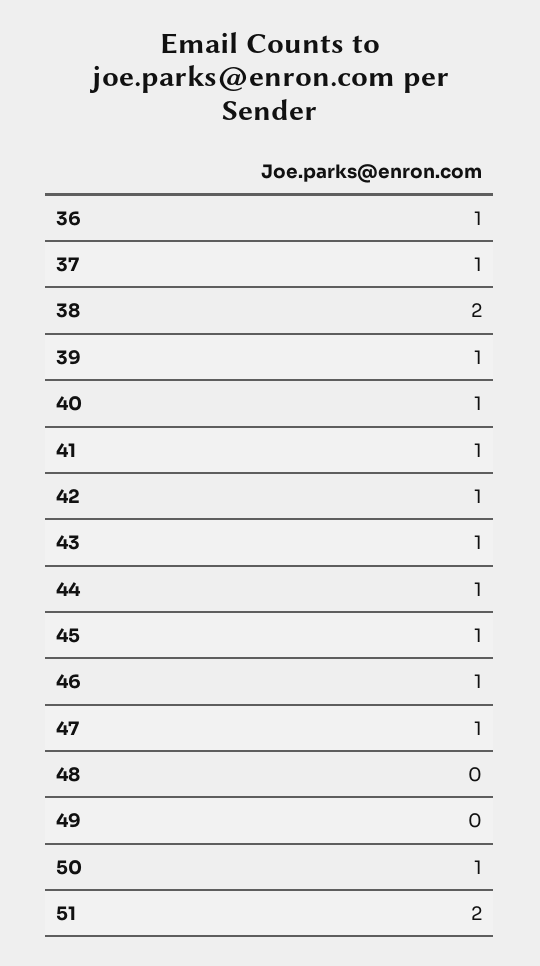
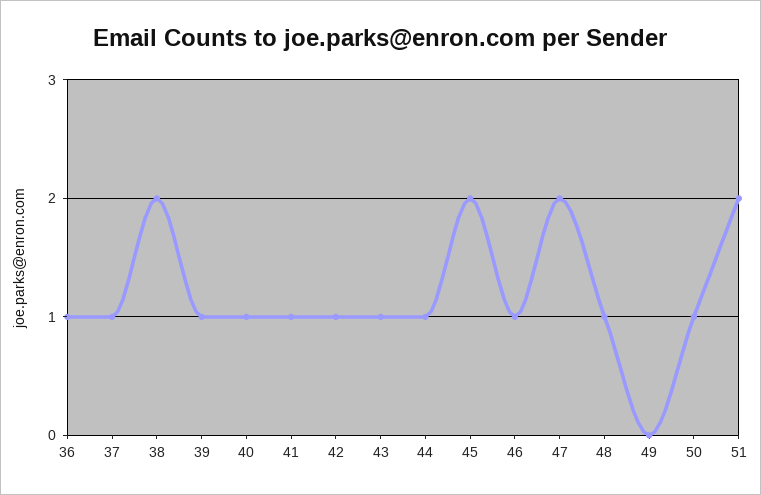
45: 1 -> 2
47: 1 -> 2
48: 0 -> 1

